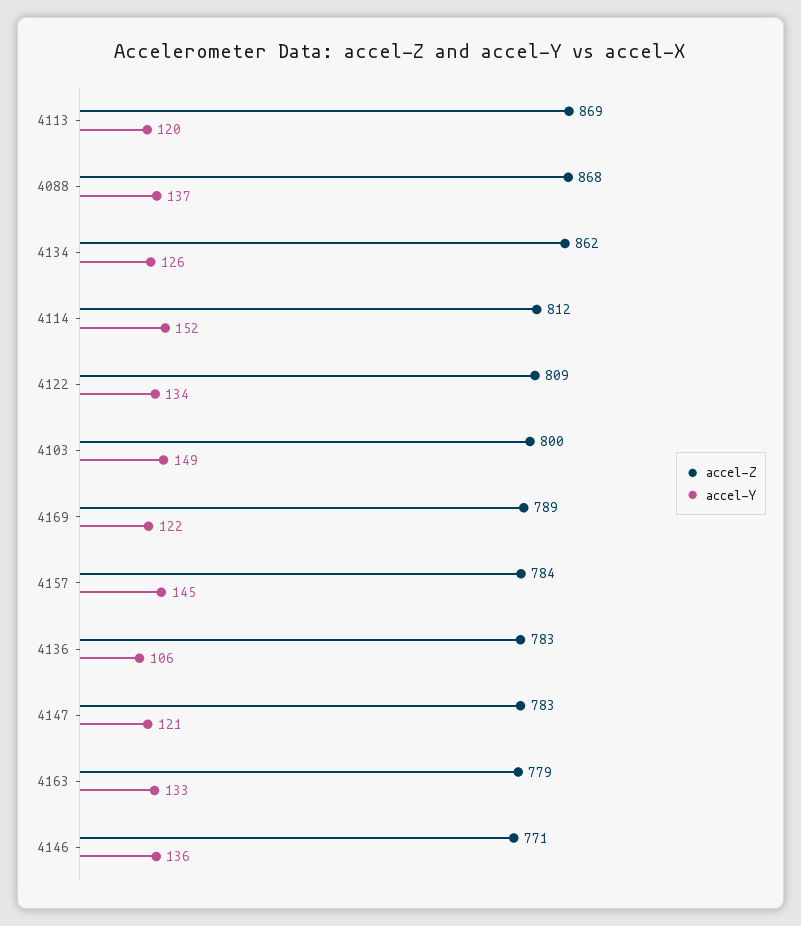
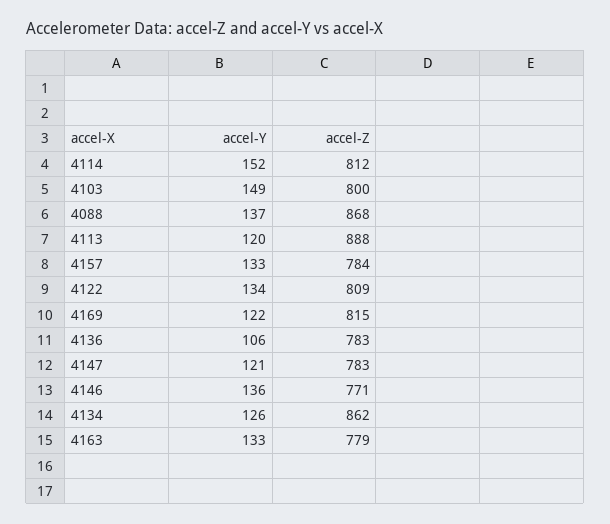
accel-Z, 4113: 869 -> 888
accel-Z, 4169: 789 -> 815
accel-Y, 4157: 145 -> 133

